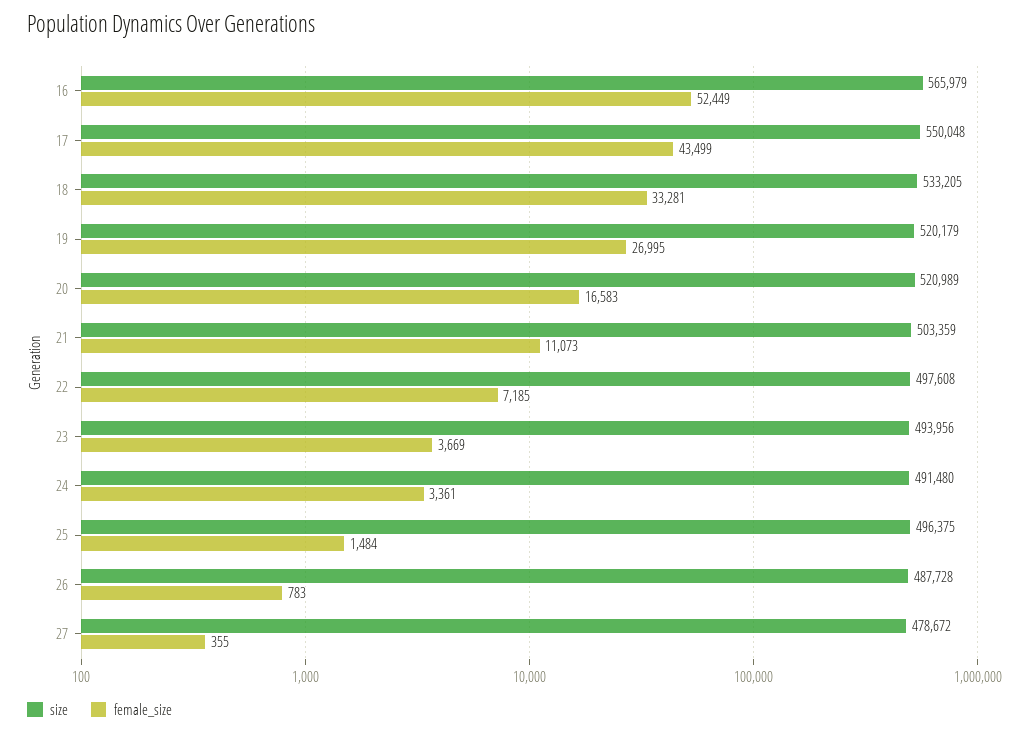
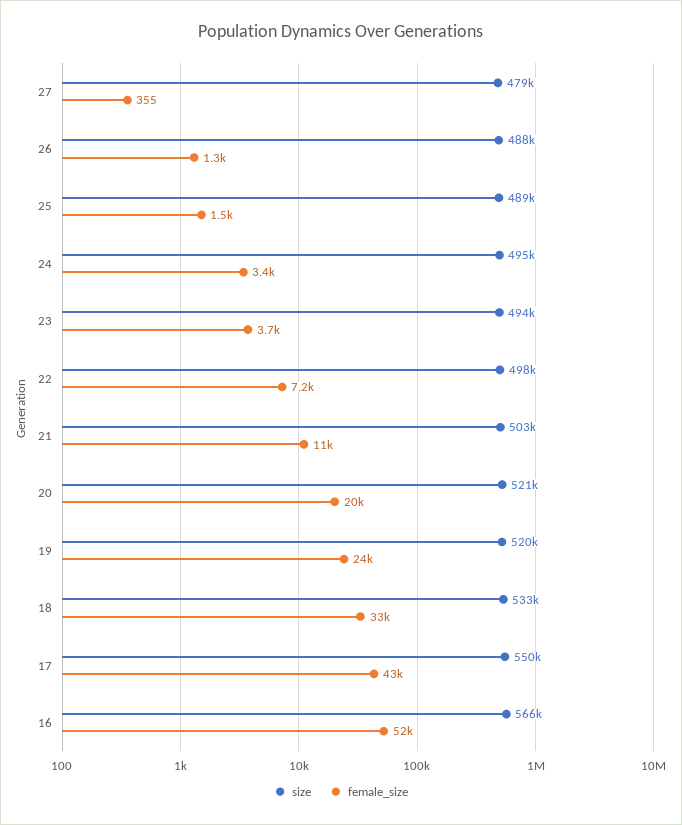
female_size, 19: 26995 -> 24000
female_size, 20: 16583 -> 20000
size, 24: 491480 -> 495000
size, 25: 496375 -> 489000
female_size, 26: 783 -> 1300

